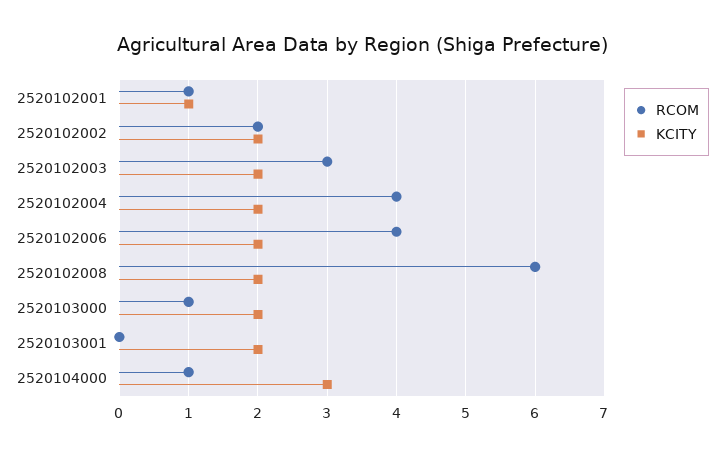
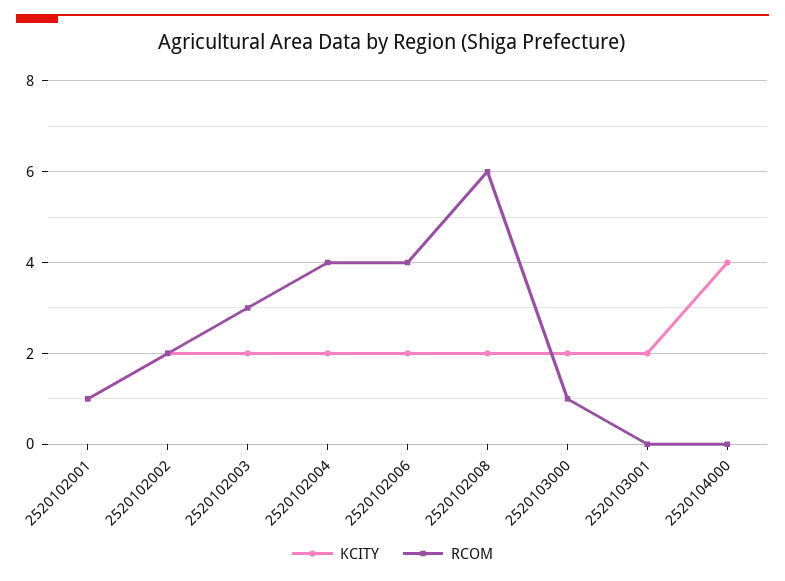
RCOM, 2520104000: 1 -> 0
KCITY, 2520104000: 3 -> 4

